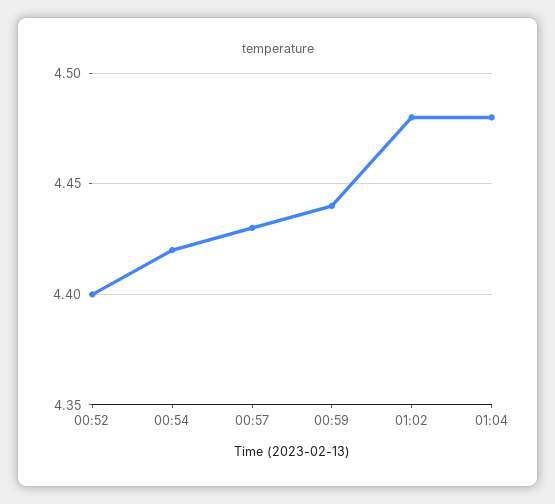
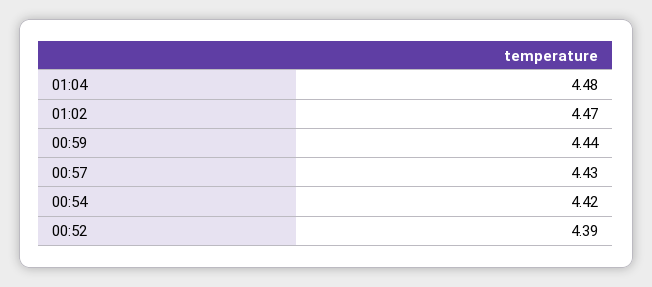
00:52: 4.4 -> 4.39
01:02: 4.48 -> 4.47

